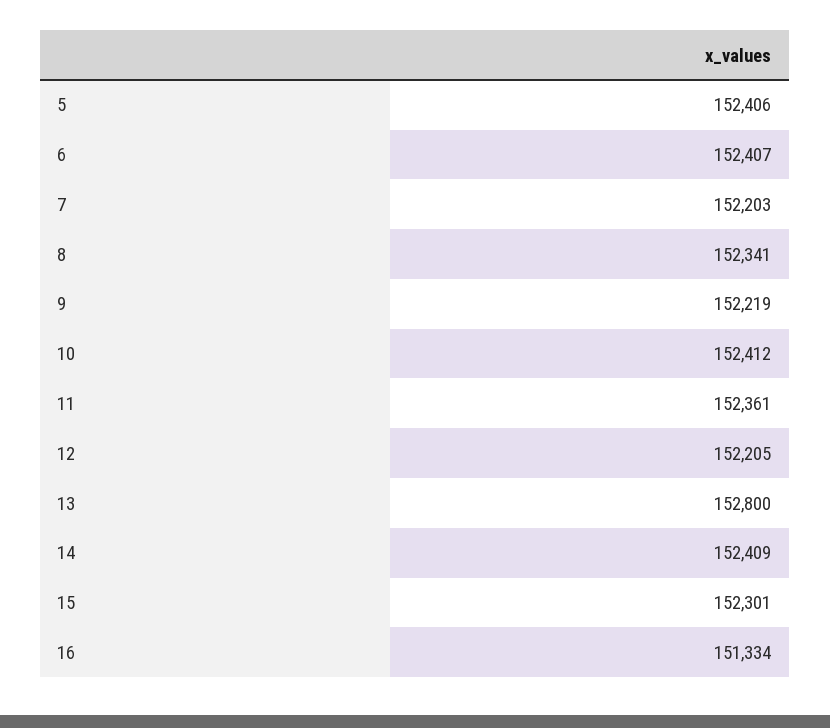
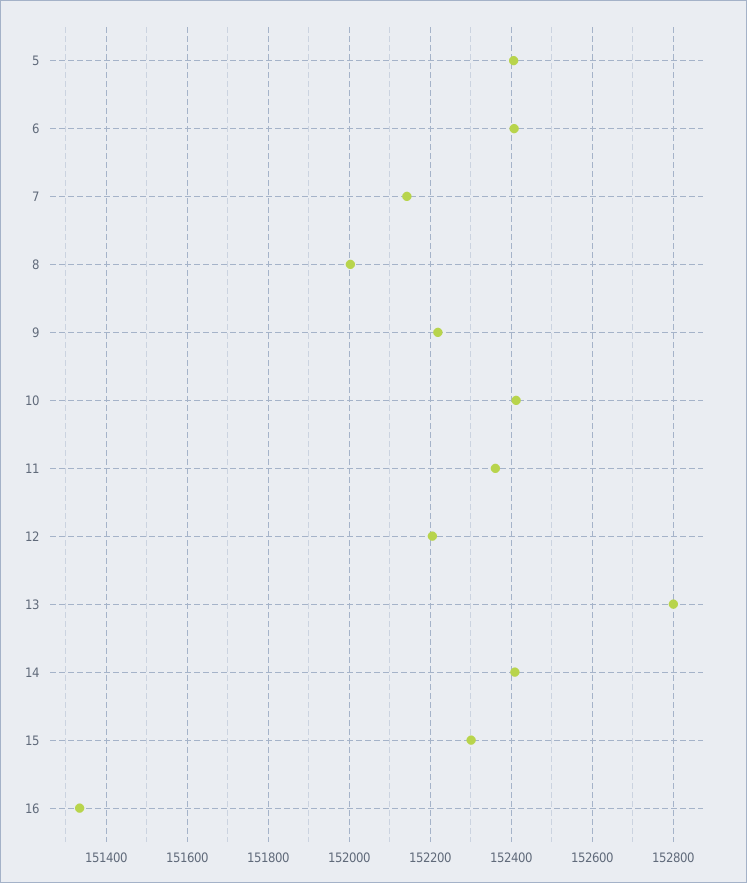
7: 152203 -> 152140
8: 152341 -> 152000

